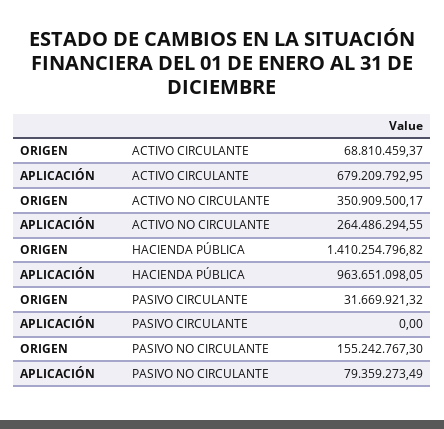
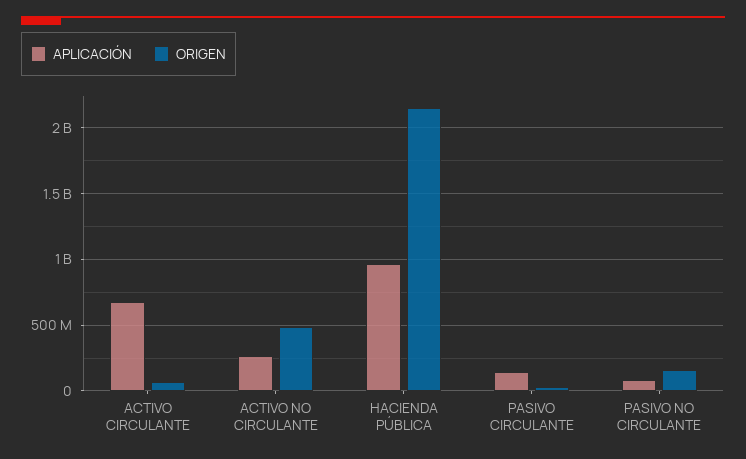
ORIGEN, ACTIVO NO CIRCULANTE: 350909500.17 -> 500000000
ORIGEN, HACIENDA PÚBLICA: 1410254796.82 -> 2150000000
APLICACIÓN, PASIVO CIRCULANTE: 0 -> 150000000

